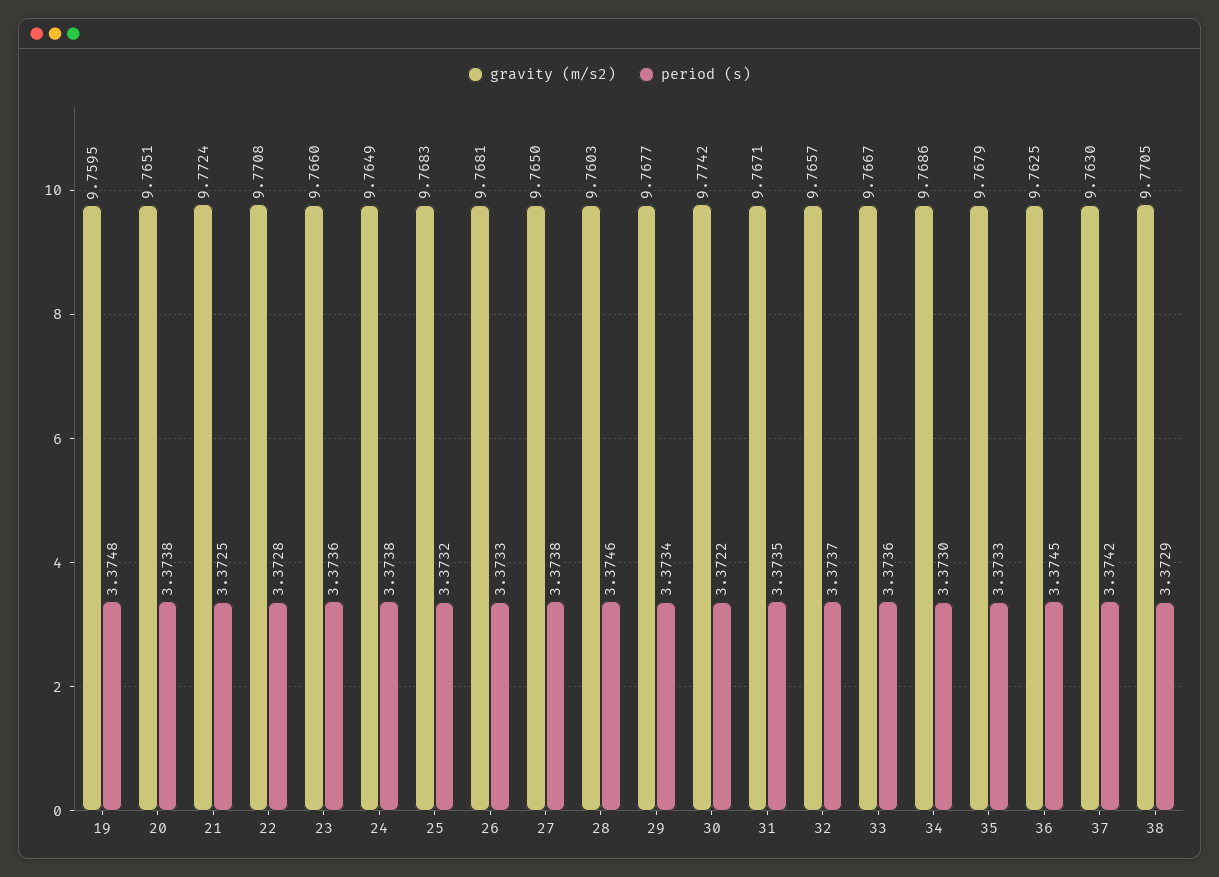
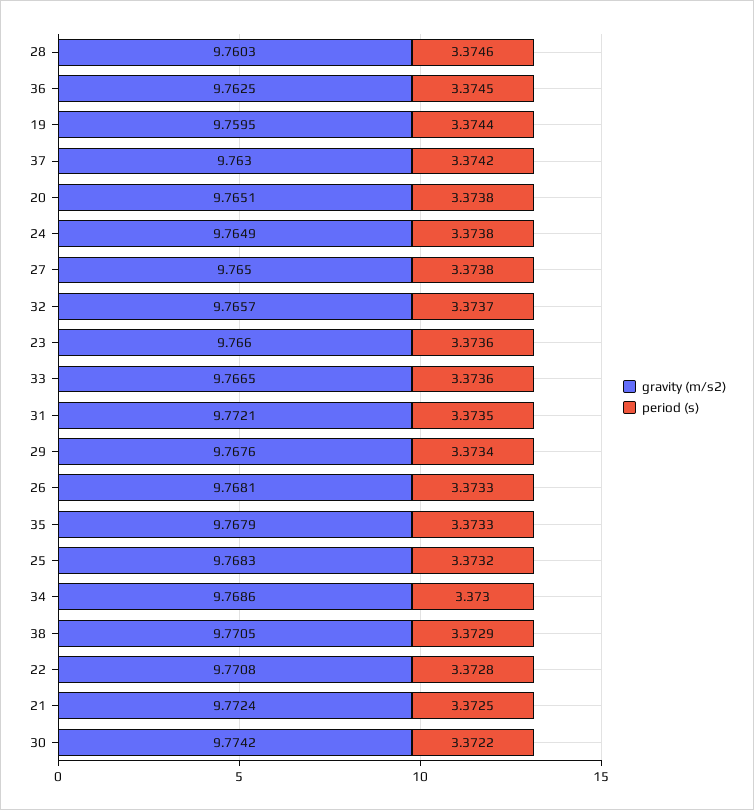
period (s), 19: 3.3748 -> 3.3744
gravity (m/s2), 29: 9.7677 -> 9.7676
gravity (m/s2), 31: 9.7671 -> 9.7721
gravity (m/s2), 33: 9.7667 -> 9.7665

